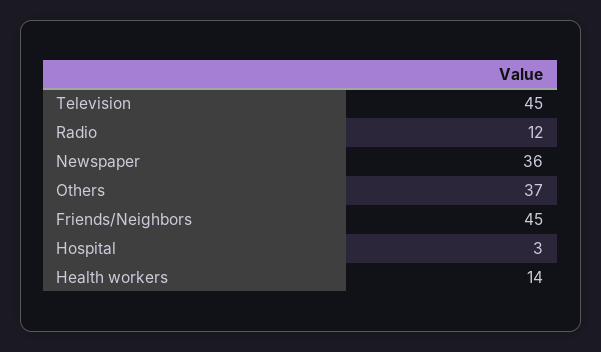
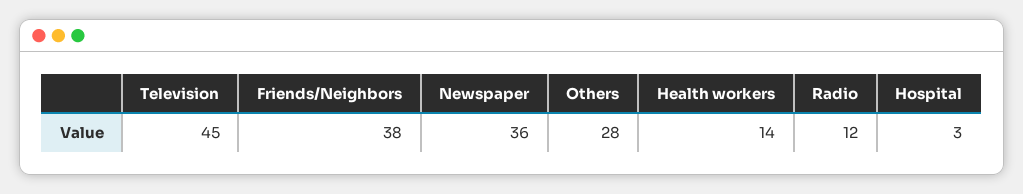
Others: 37 -> 28
Friends/Neighbors: 45 -> 38

